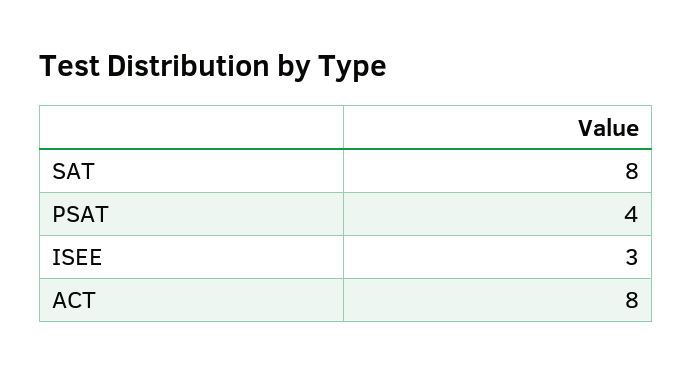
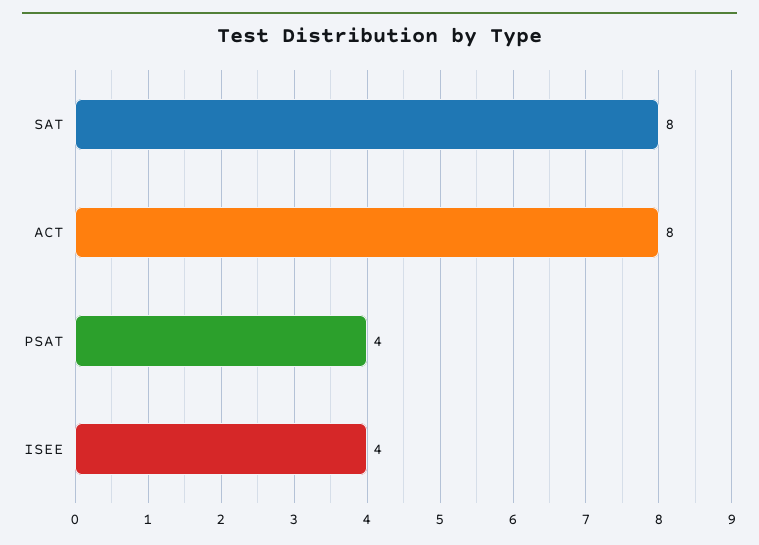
ISEE: 3 -> 4

